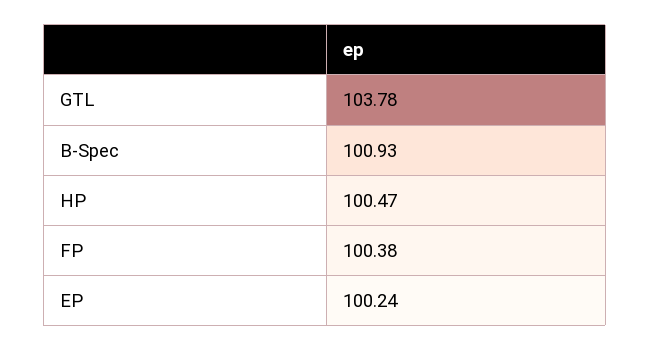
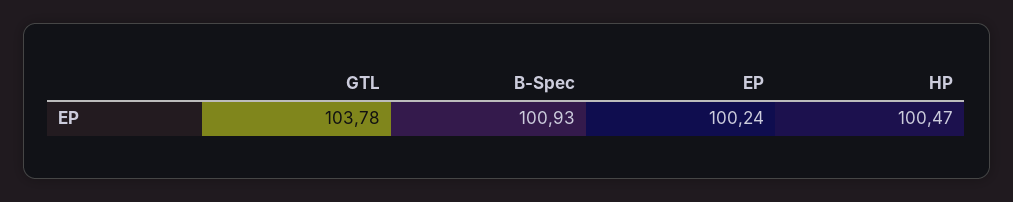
FP: 100.38 -> none

